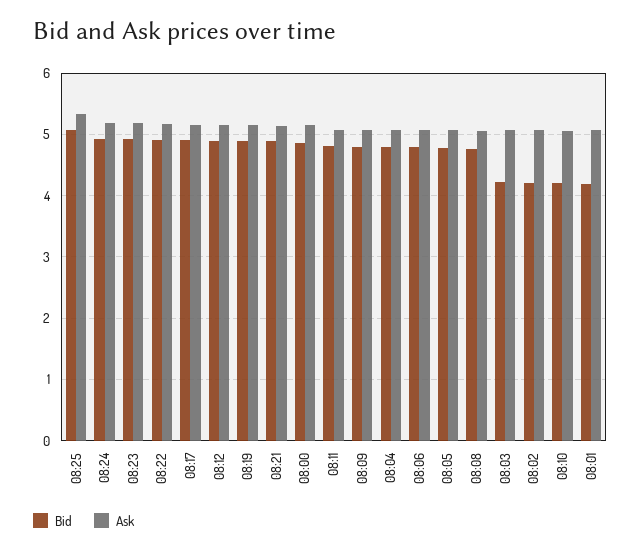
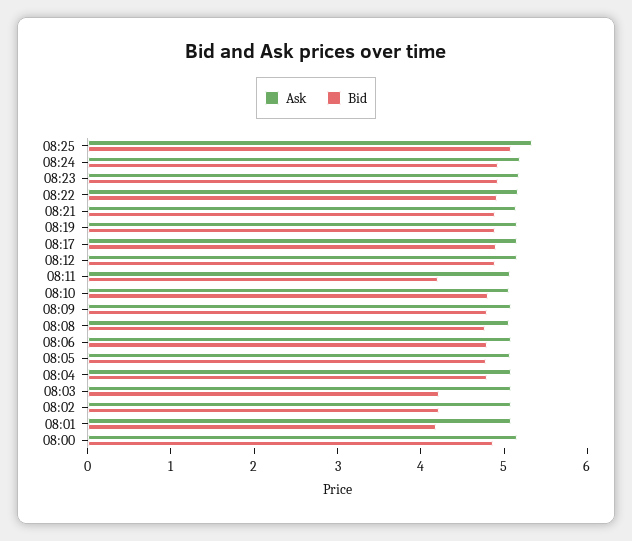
Bid, 08:11: 4.8 -> 4.2
Bid, 08:10: 4.2 -> 4.8

